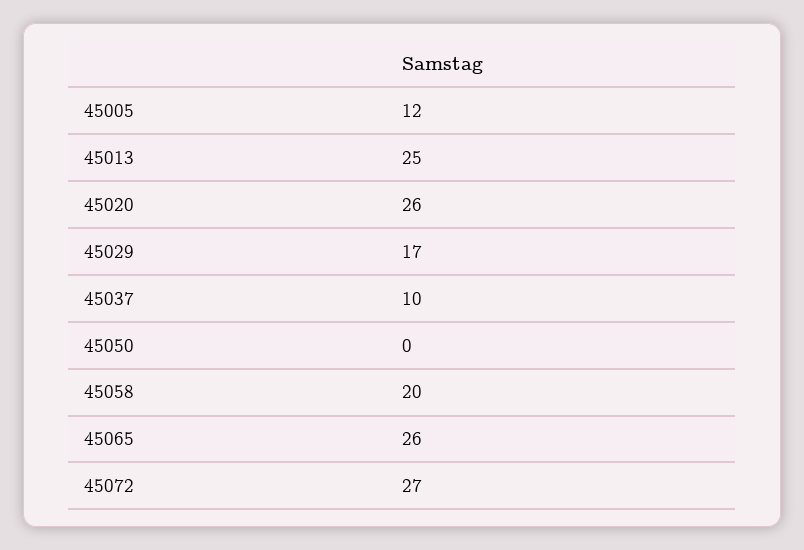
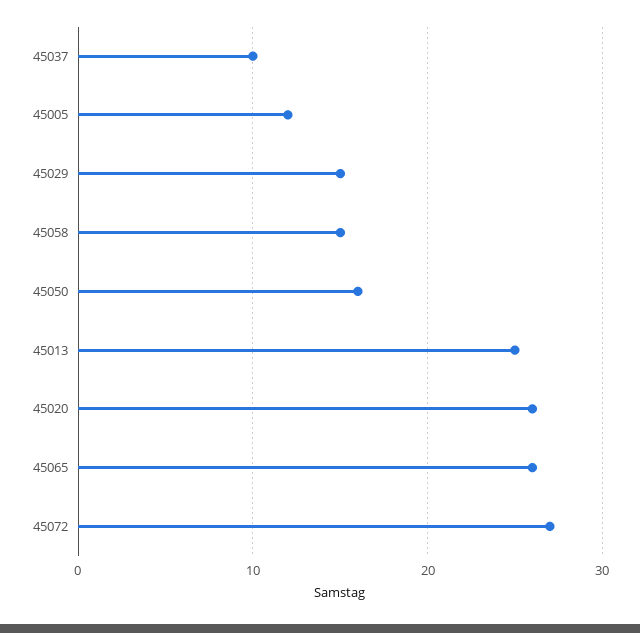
45029: 17 -> 15
45050: 0 -> 16
45058: 20 -> 15

